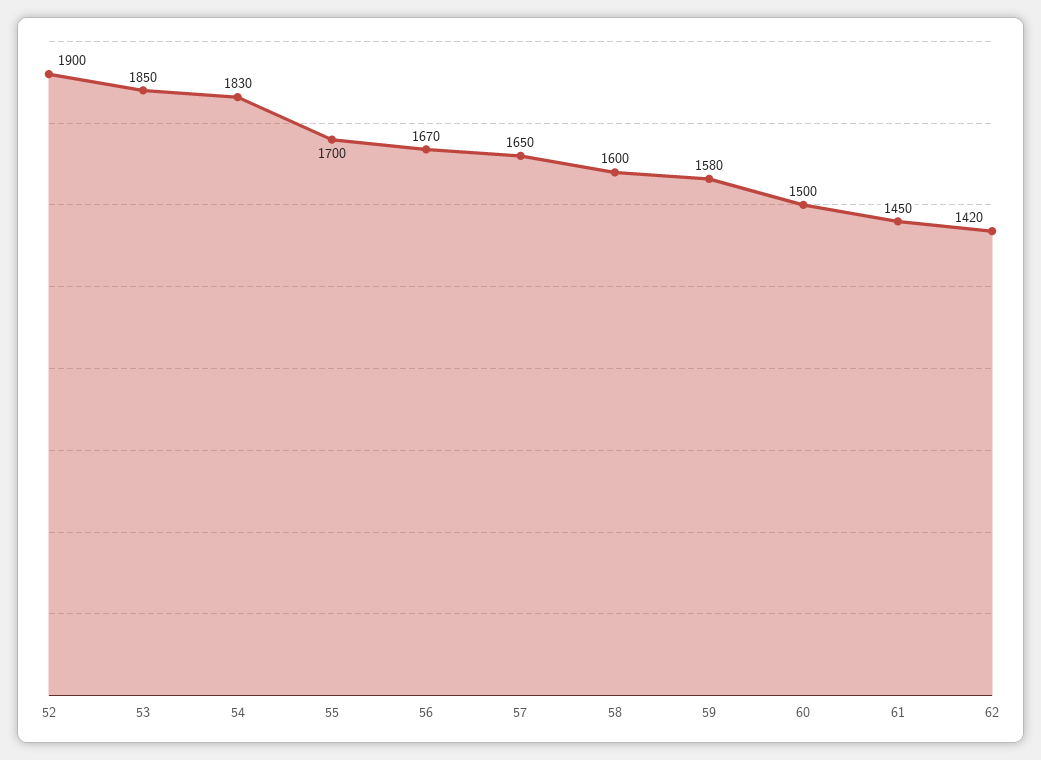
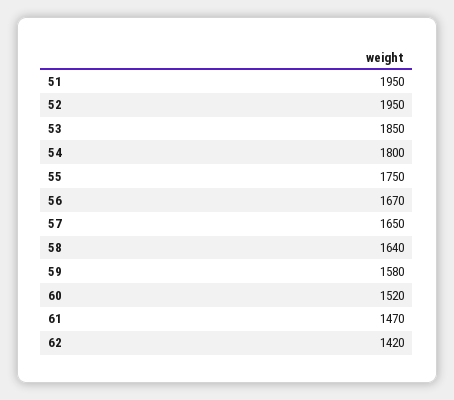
52: 1900 -> 1950
54: 1830 -> 1800
55: 1700 -> 1750
58: 1600 -> 1640
60: 1500 -> 1520
61: 1450 -> 1470
51: none -> 1950

